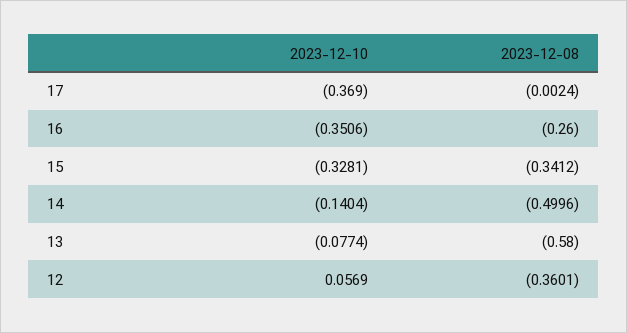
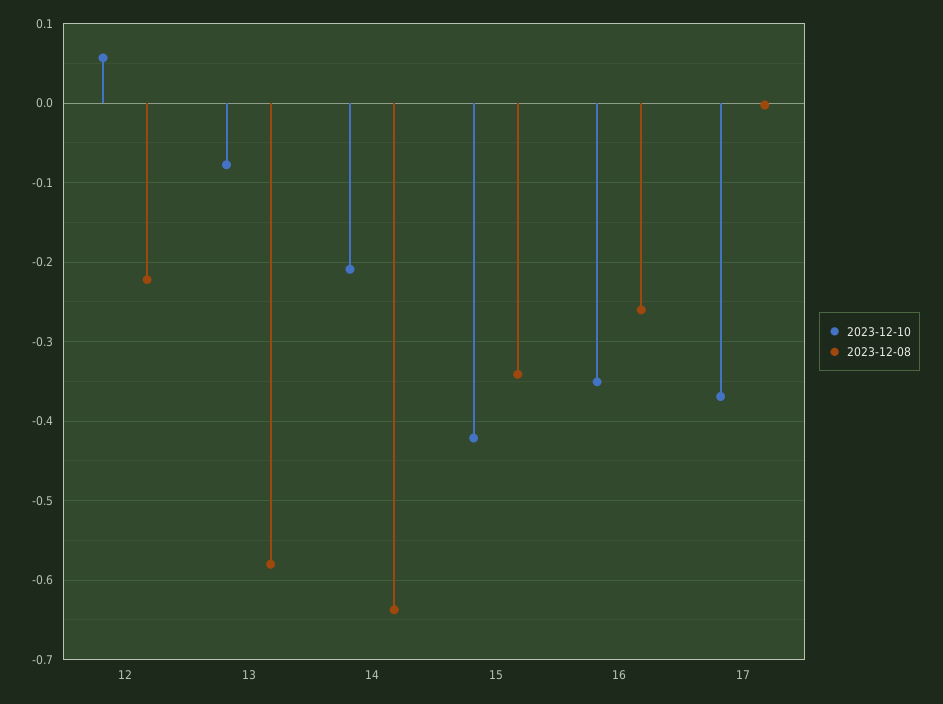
2023-12-10, 15: -0.3281 -> -0.42
2023-12-10, 14: -0.1404 -> -0.21
2023-12-08, 14: -0.4996 -> -0.64
2023-12-08, 12: -0.3601 -> -0.22

